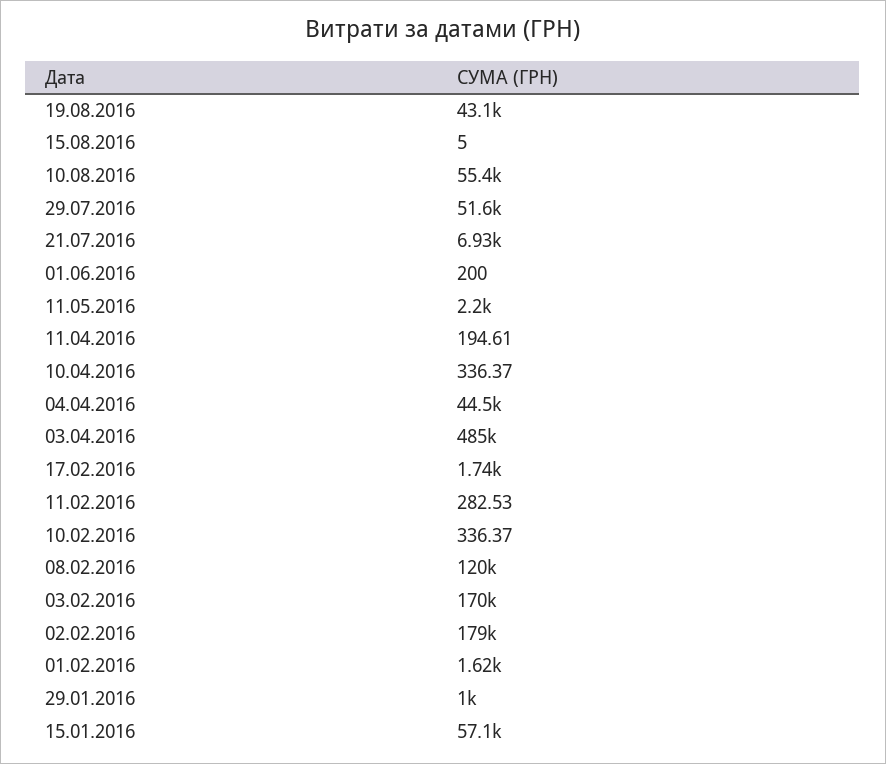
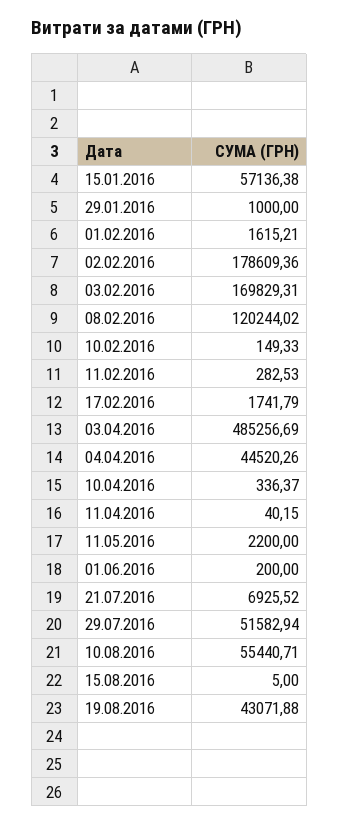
11.04.2016: 194.61 -> 40.15
10.02.2016: 336.37 -> 149.33

